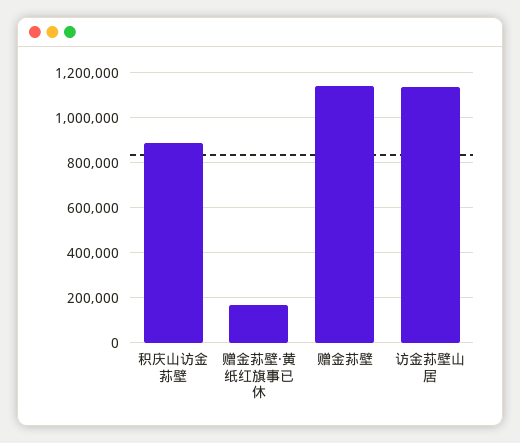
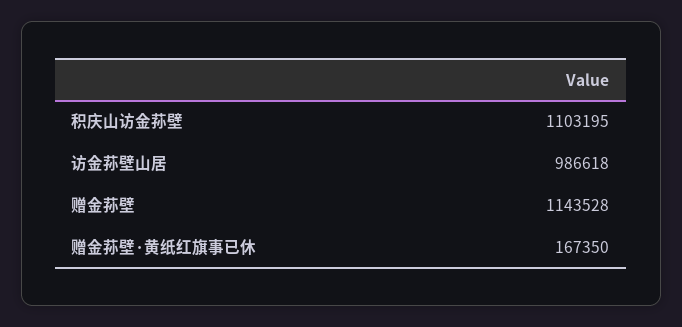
积庆山访金荪壁: 900000 -> 1103195
访金荪壁山居: 1150000 -> 986618

